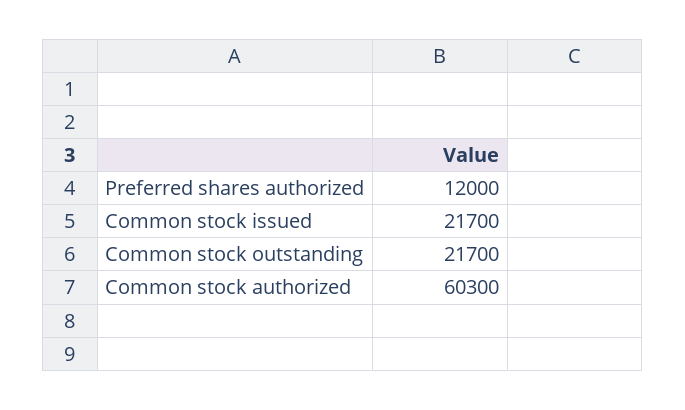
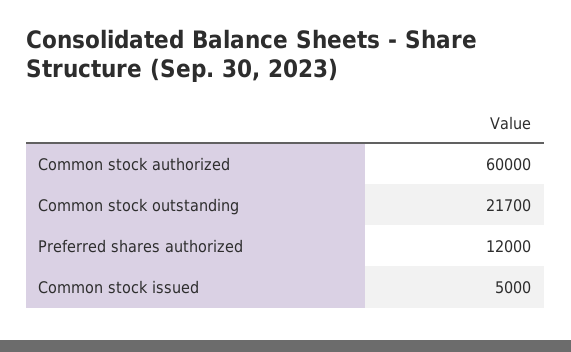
Common stock issued: 21700 -> 5000
Common stock authorized: 60300 -> 60000

